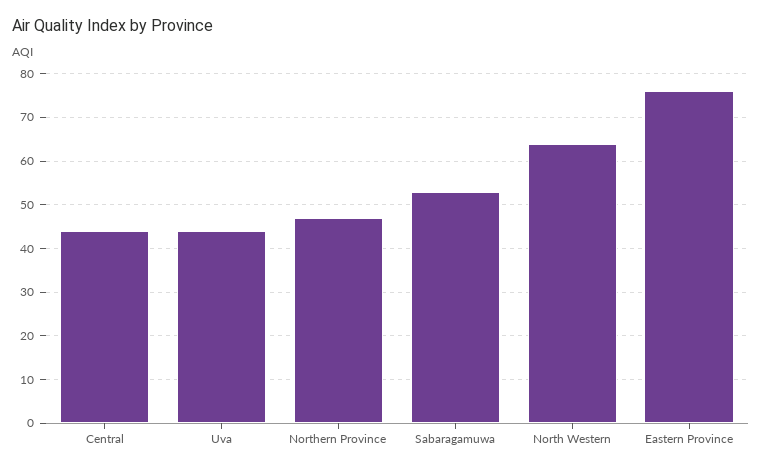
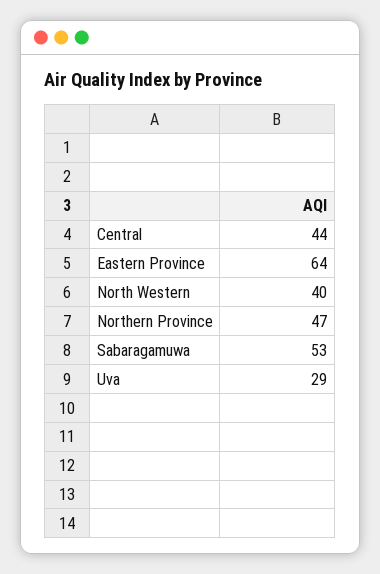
Uva: 45 -> 29
North Western: 65 -> 40
Eastern Province: 75 -> 64

